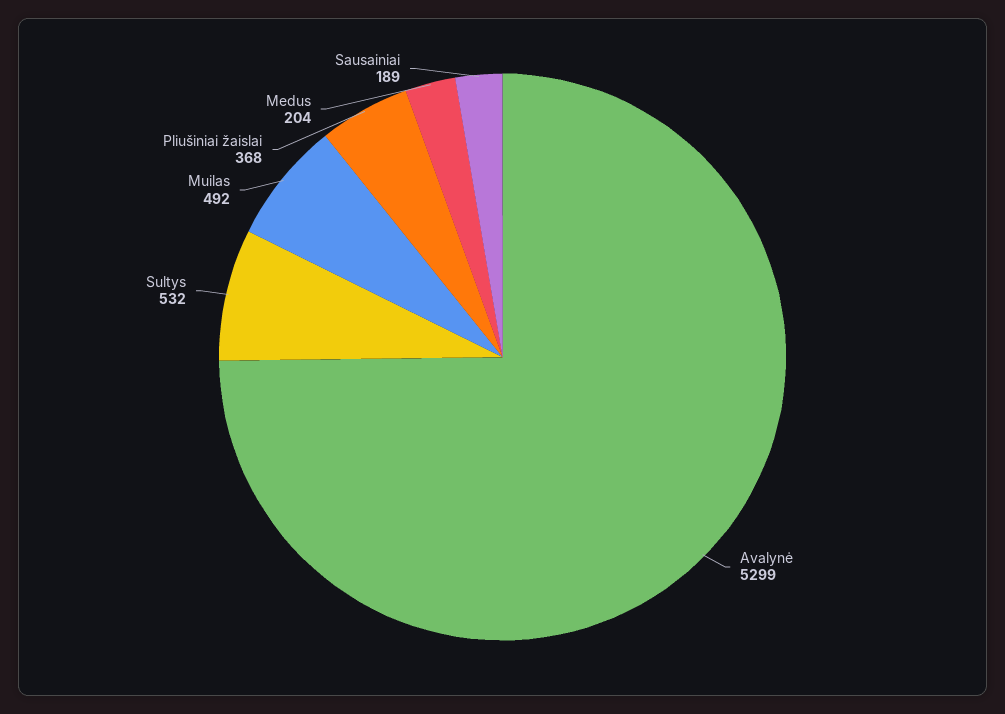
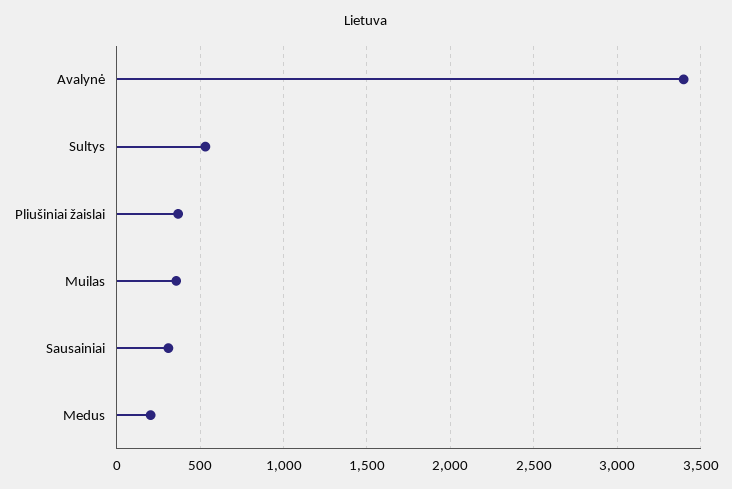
Avalynė: 5299 -> 3400
Muilas: 492 -> 350
Sausainiai: 189 -> 300

